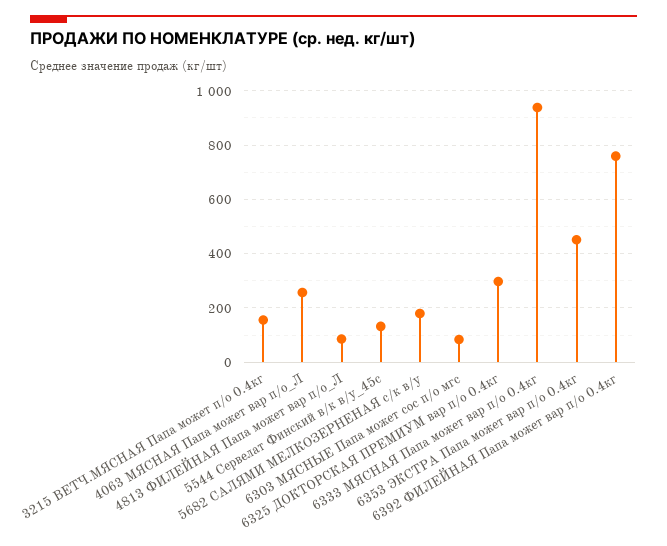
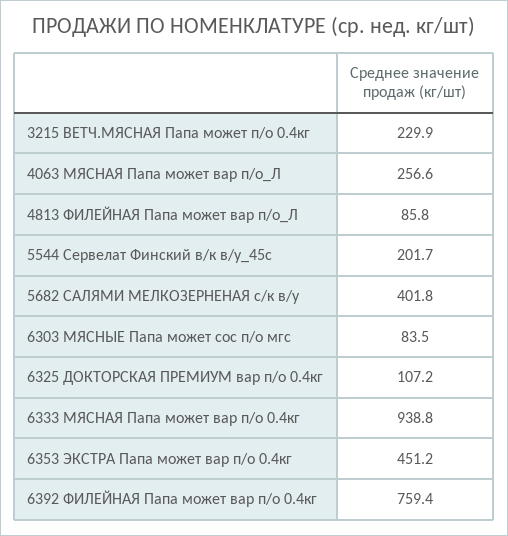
3215 ВЕТЧ.МЯСНАЯ Папа может п/о 0.4кг: 150 -> 229.9
5544 Сервелат Финский в/к в/у_45с: 125 -> 201.7
5682 САЛЯМИ МЕЛКОЗЕРНЕНАЯ с/к в/у: 175 -> 401.8
6325 ДОКТОРСКАЯ ПРЕМИУМ вар п/о 0.4кг: 300 -> 107.2

